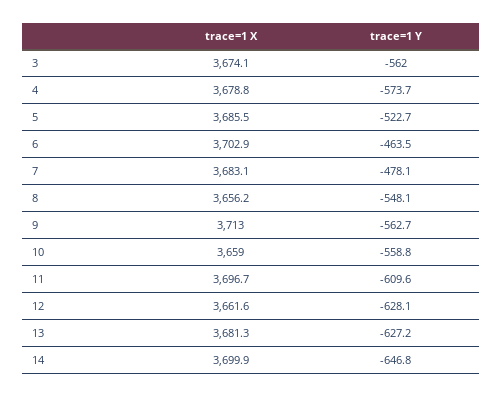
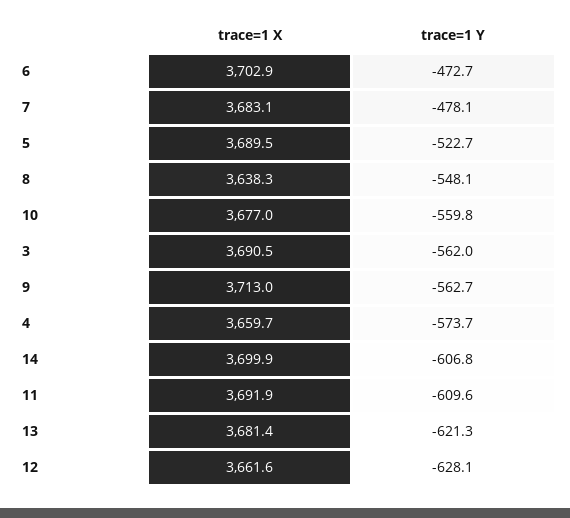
trace=1 X, 3: 3674.1 -> 3690.5
trace=1 X, 4: 3678.8 -> 3659.7
trace=1 X, 5: 3685.5 -> 3689.5
trace=1 Y, 6: -463.5 -> -472.7
trace=1 X, 8: 3656.2 -> 3638.3
trace=1 X, 10: 3659 -> 3677
trace=1 Y, 10: -558.8 -> -559.8
trace=1 X, 11: 3696.7 -> 3691.9
trace=1 X, 13: 3681.3 -> 3681.4
trace=1 Y, 13: -627.2 -> -621.3
trace=1 Y, 14: -646.8 -> -606.8

